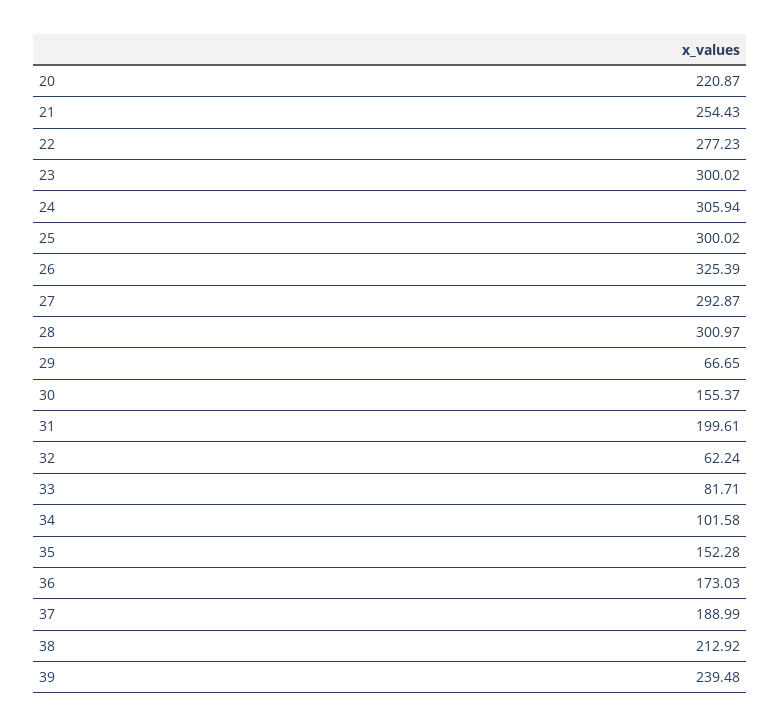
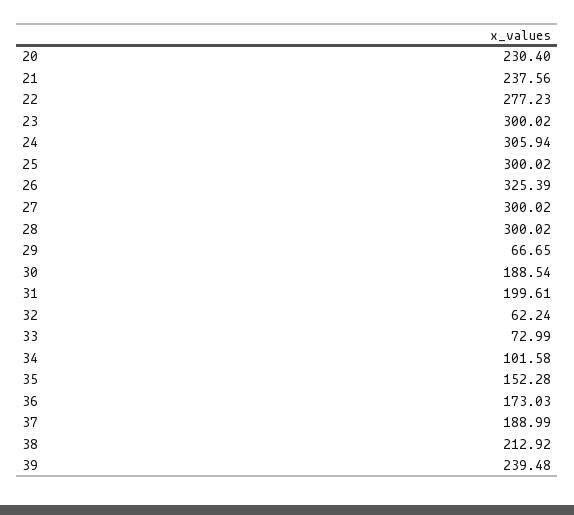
20: 220.87 -> 230.4
21: 254.43 -> 237.56
27: 292.87 -> 300.02
28: 300.97 -> 300.02
30: 155.37 -> 188.54
33: 81.71 -> 72.99

